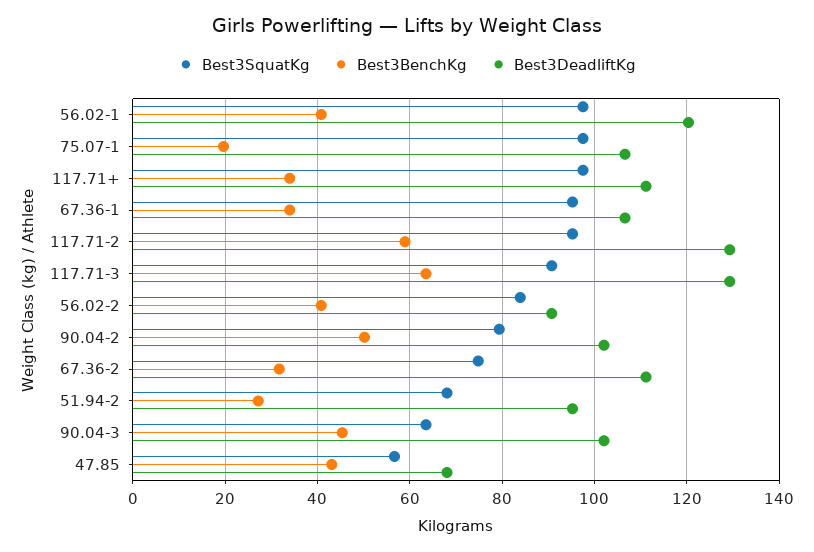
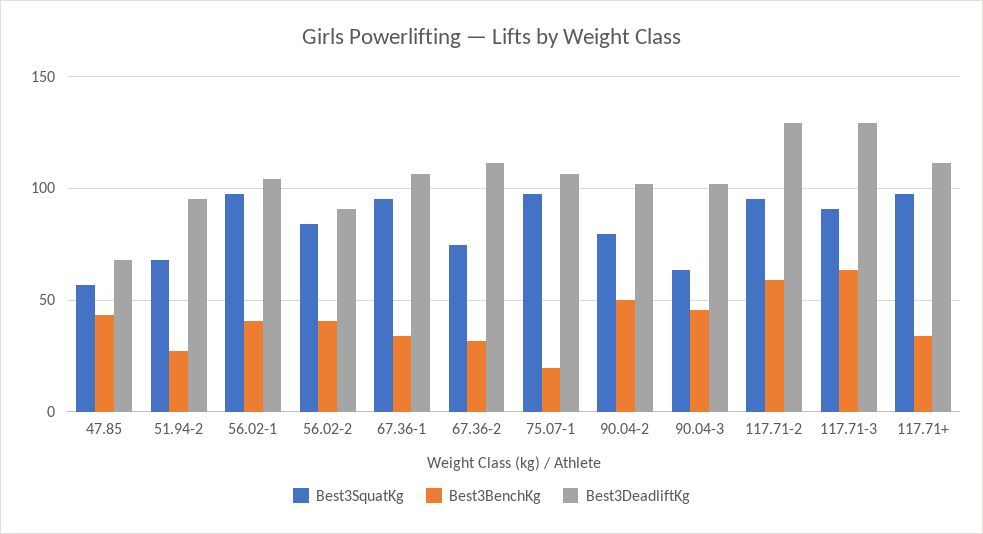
Best3DeadliftKg, 56.02-1: 120 -> 105

